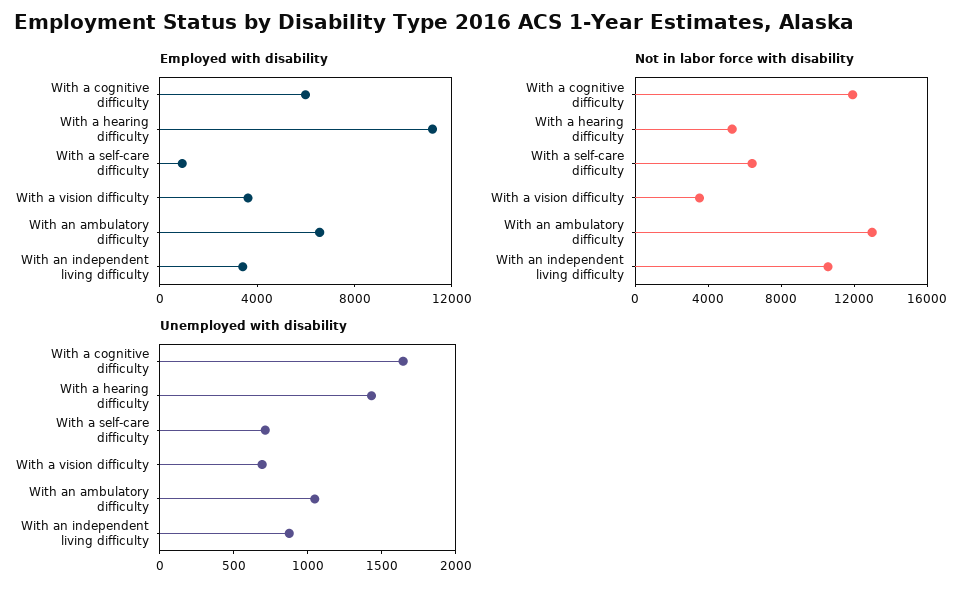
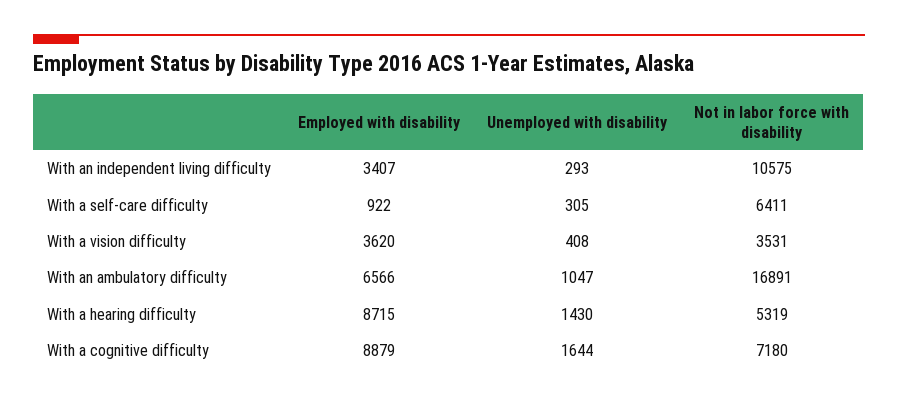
Employed with disability, With a cognitive difficulty: 6000 -> 8879
Employed with disability, With a hearing difficulty: 11000 -> 8715
Not in labor force with disability, With a cognitive difficulty: 12000 -> 7180
Not in labor force with disability, With an ambulatory difficulty: 13000 -> 16891
Unemployed with disability, With a self-care difficulty: 700 -> 305
Unemployed with disability, With a vision difficulty: 700 -> 408
Unemployed with disability, With an independent living difficulty: 900 -> 293

